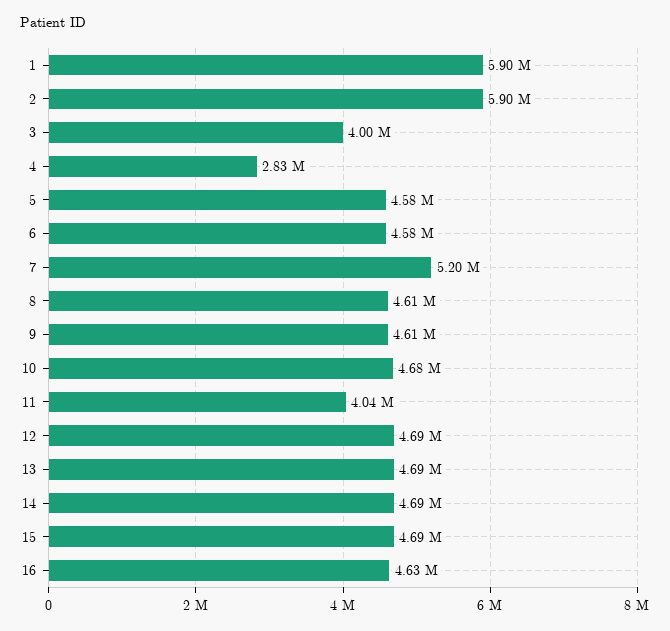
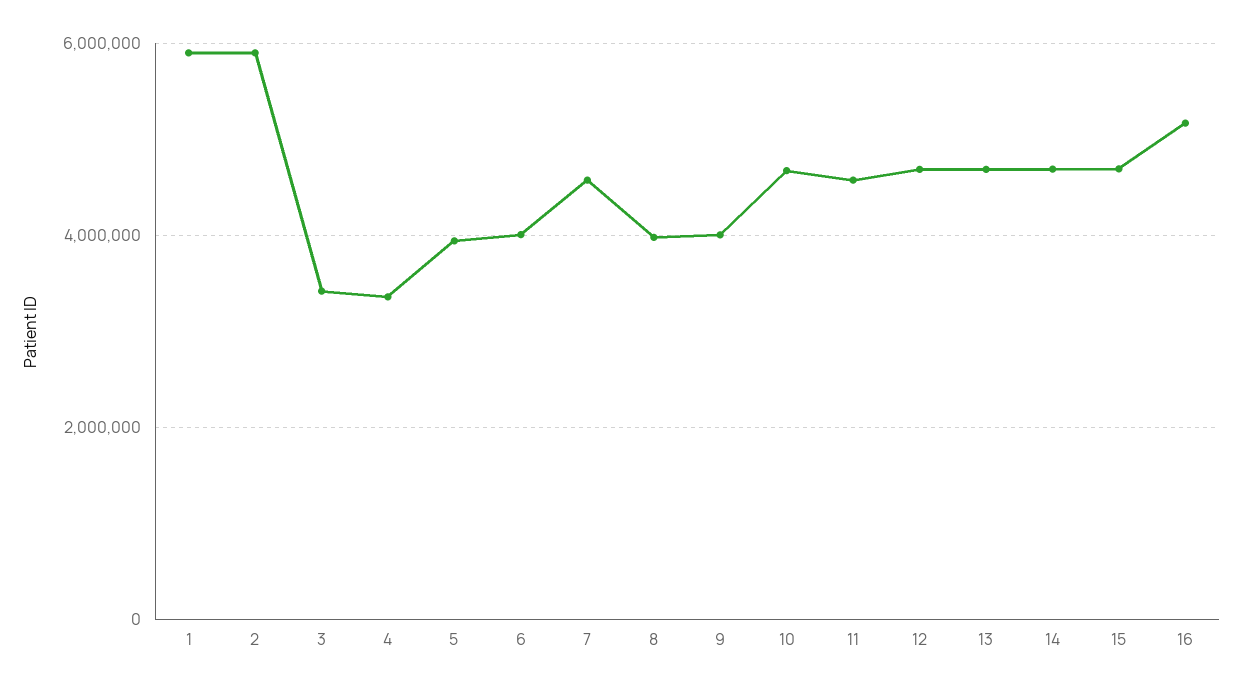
3: 4000000 -> 3400000
4: 2830000 -> 3400000
5: 4580000 -> 4000000
6: 4580000 -> 4000000
7: 5200000 -> 4600000
8: 4610000 -> 4000000
9: 4610000 -> 4000000
11: 4040000 -> 4600000
16: 4630000 -> 5200000

